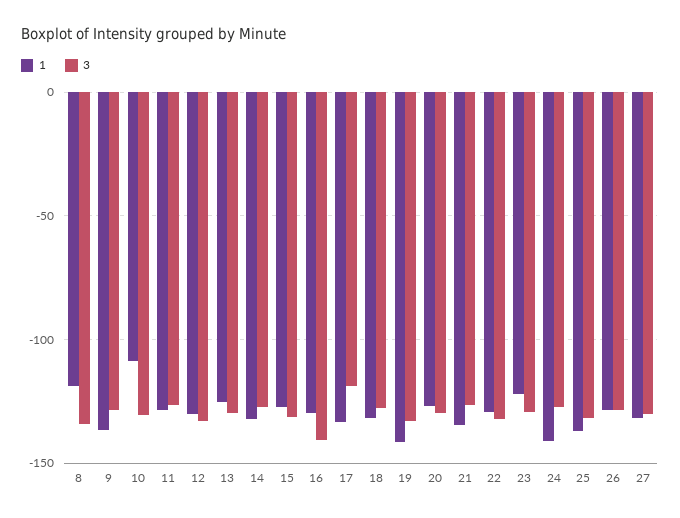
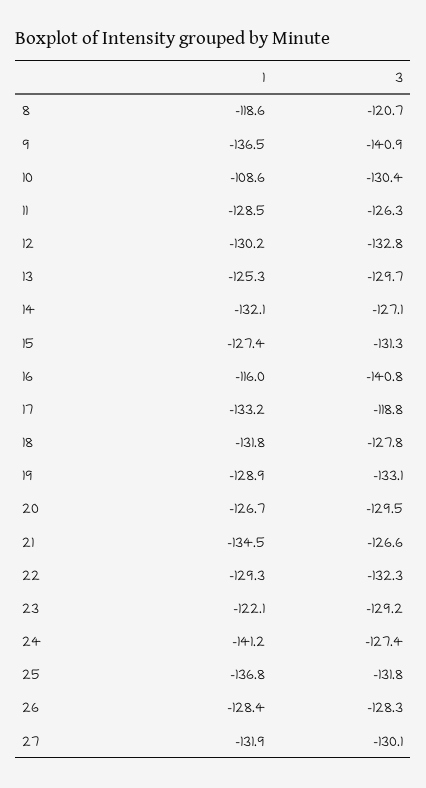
3, 8: -135 -> -120.7
3, 9: -130 -> -140.9
1, 16: -130 -> -116
1, 19: -140 -> -128.9

